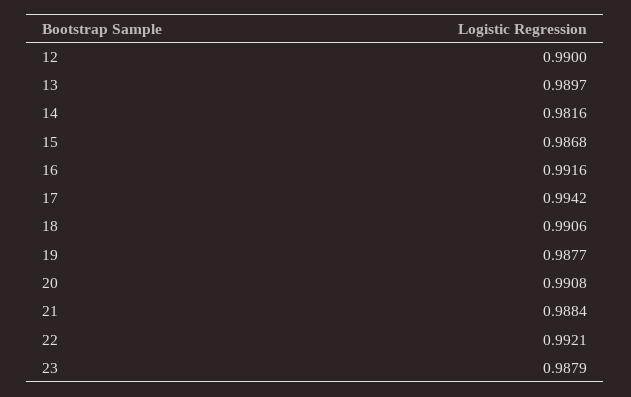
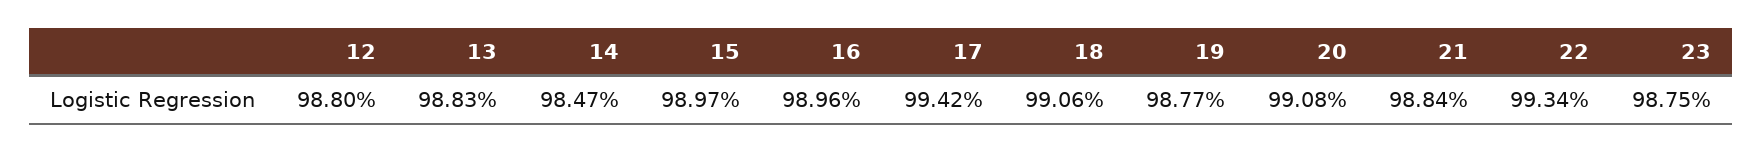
12: 0.99 -> 0.988
13: 0.9897 -> 0.9883
14: 0.9816 -> 0.9847
15: 0.9868 -> 0.9897
16: 0.9916 -> 0.9896
22: 0.9921 -> 0.9934
23: 0.9879 -> 0.9875

